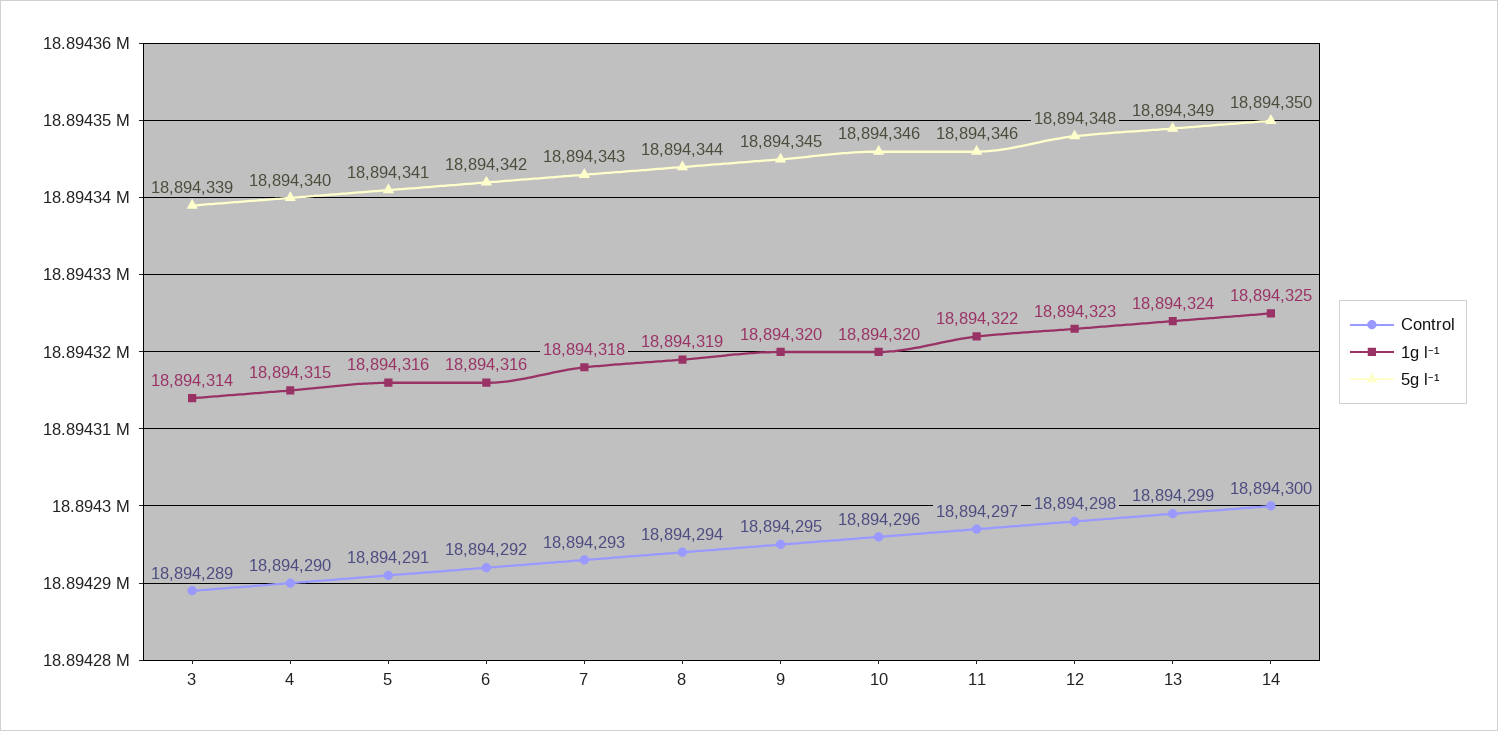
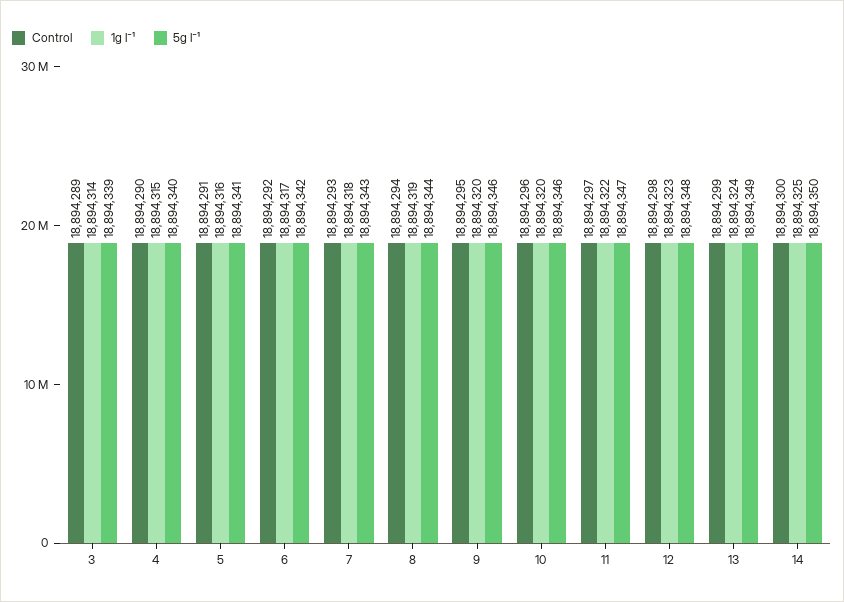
1g l⁻¹, 6: 18894316 -> 18894317
5g l⁻¹, 9: 18894345 -> 18894346
5g l⁻¹, 11: 18894346 -> 18894347

